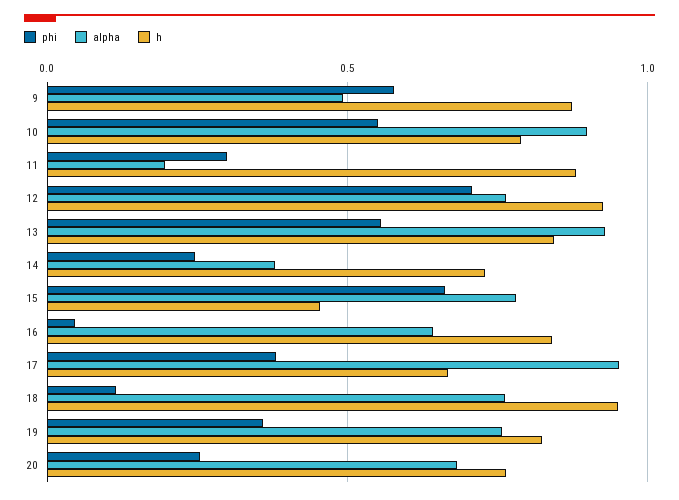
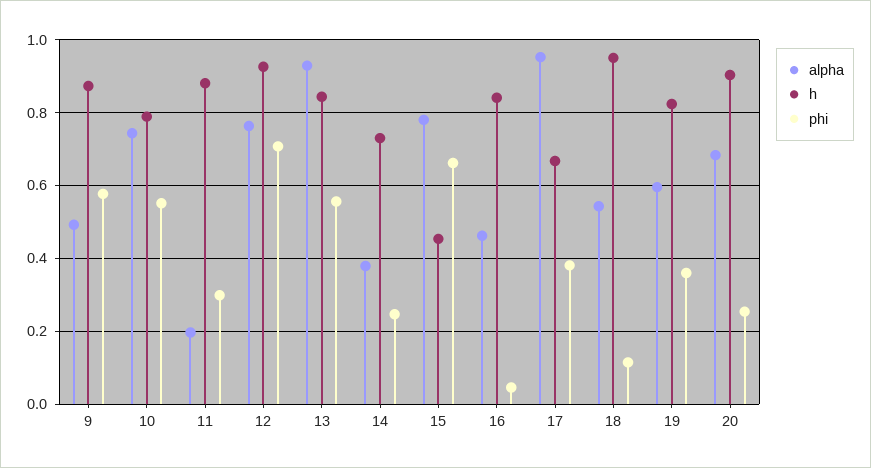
alpha, 10: 0.9 -> 0.74
alpha, 16: 0.65 -> 0.46
alpha, 18: 0.75 -> 0.54
alpha, 19: 0.75 -> 0.6
h, 20: 0.75 -> 0.9

